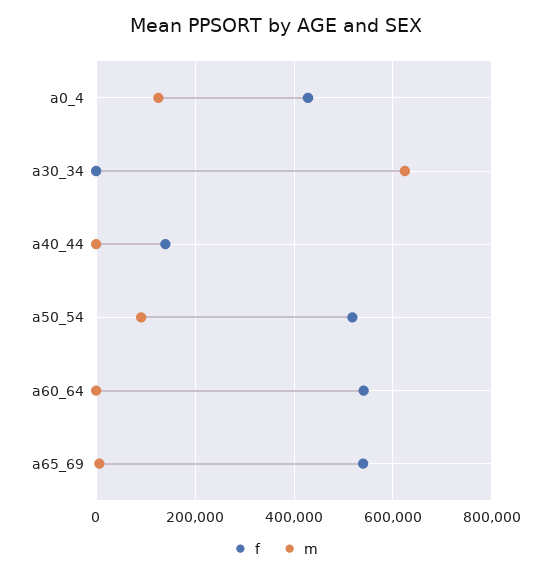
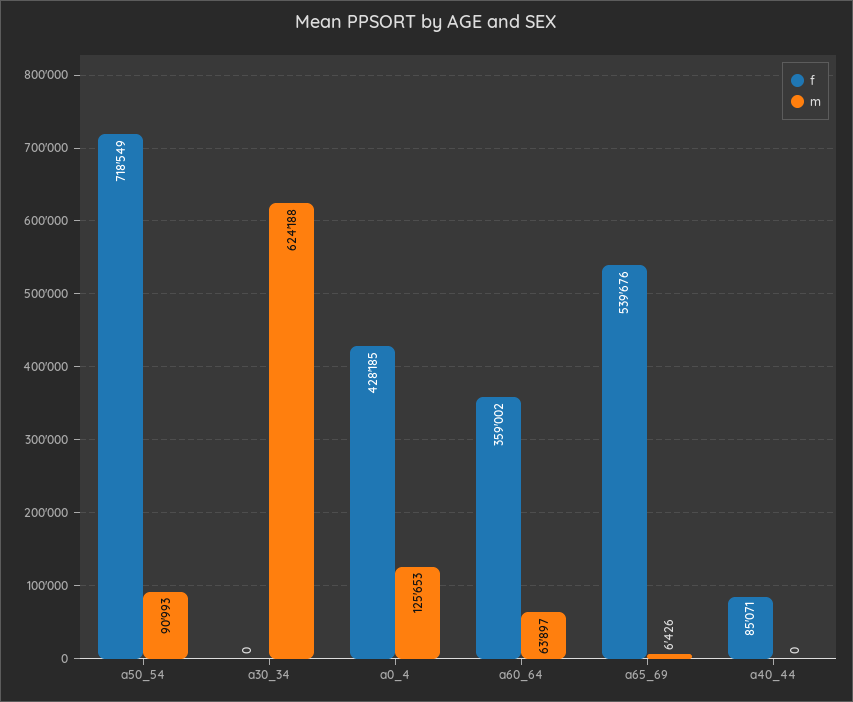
f, a40_44: 140000 -> 85071
f, a50_54: 520000 -> 718549
f, a60_64: 540000 -> 359002
m, a60_64: 0 -> 63897

